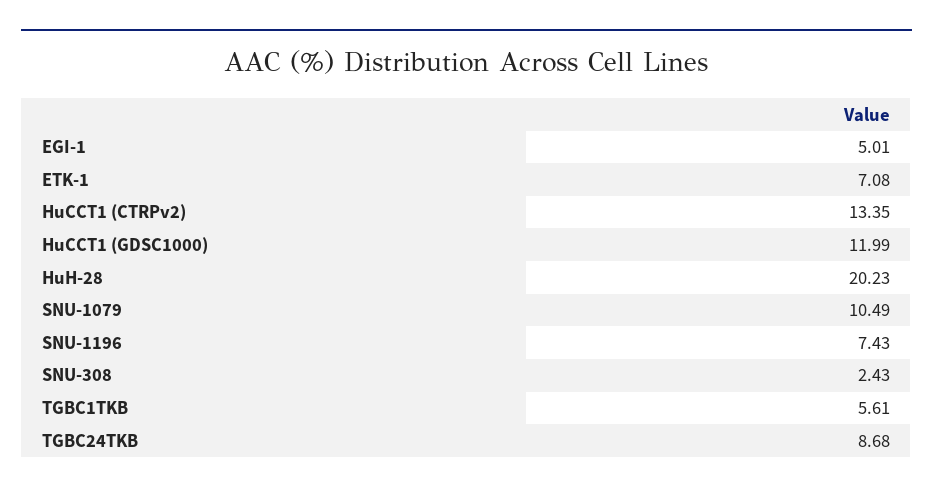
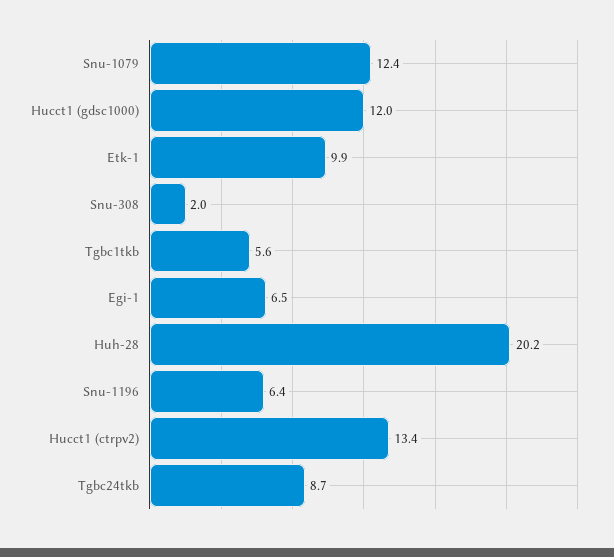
EGI-1: 5.01 -> 6.5
ETK-1: 7.08 -> 9.9
SNU-1079: 10.49 -> 12.4
SNU-1196: 7.43 -> 6.4
SNU-308: 2.43 -> 2

